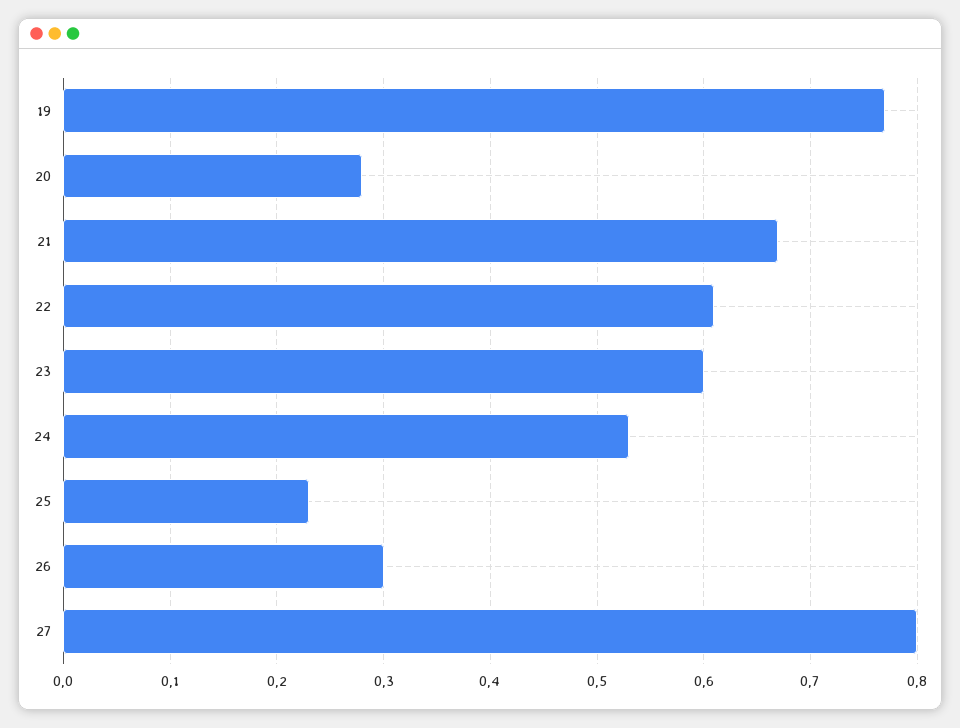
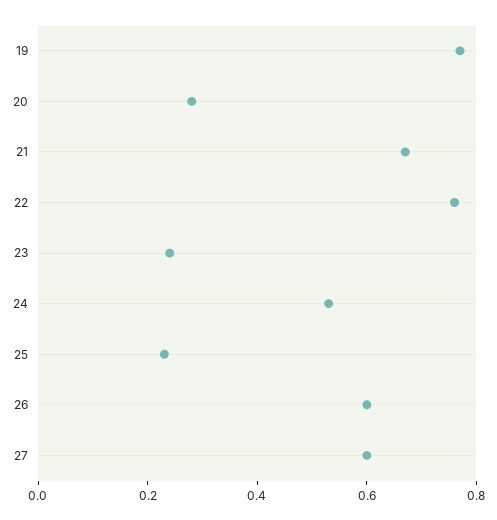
22: 0.61 -> 0.75
23: 0.6 -> 0.25
26: 0.3 -> 0.6
27: 0.8 -> 0.6

